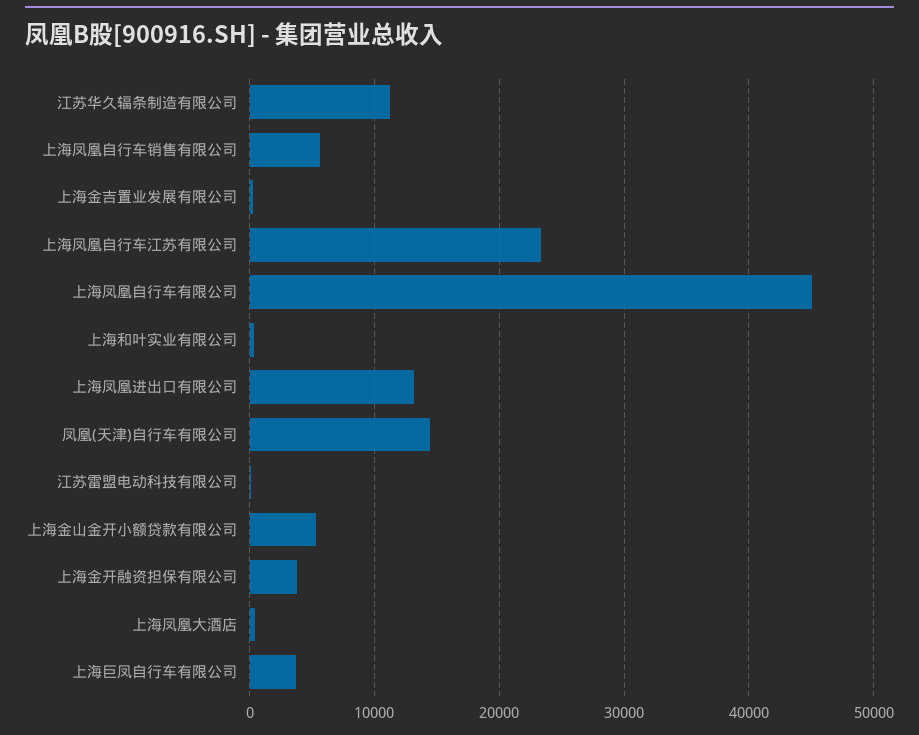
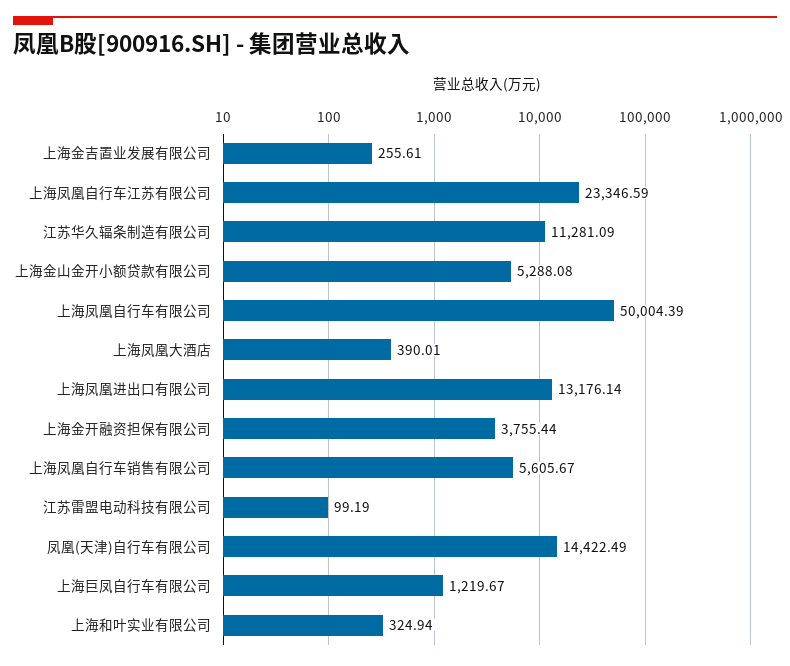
上海凤凰自行车有限公司: 45000 -> 50004.39
上海巨凤自行车有限公司: 4000 -> 1219.67

